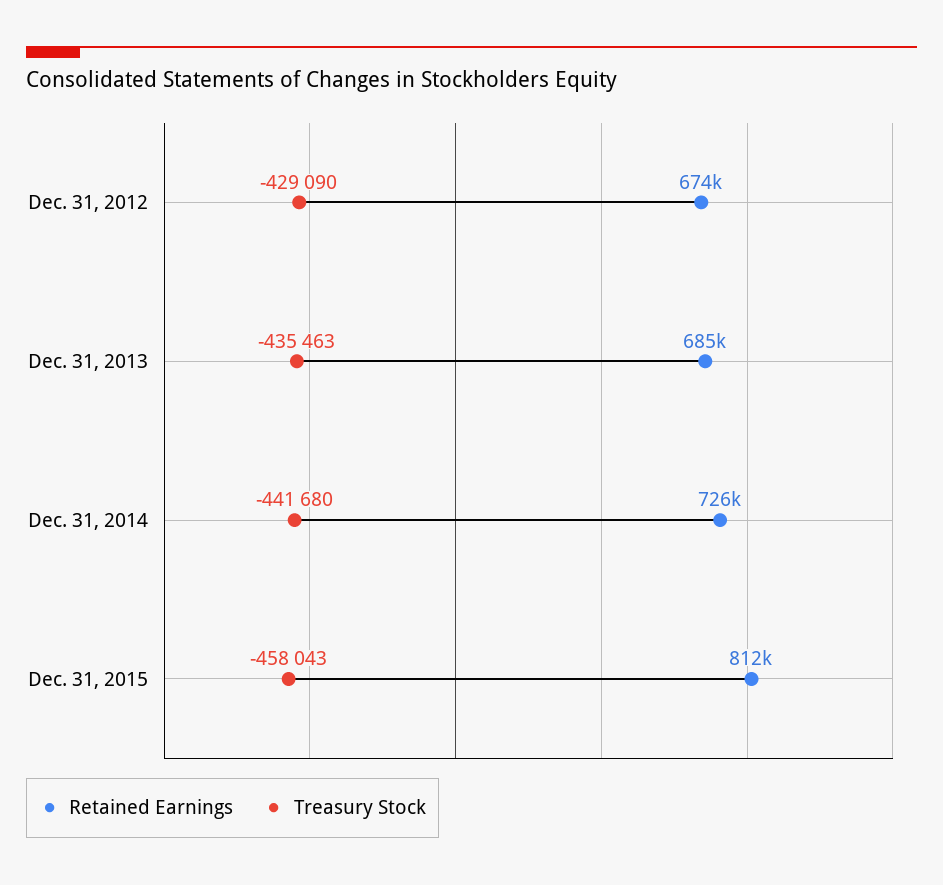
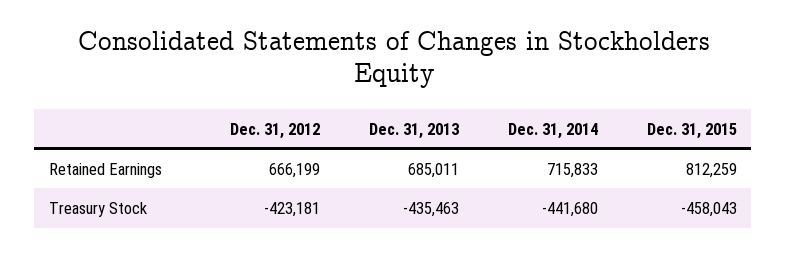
Retained Earnings, Dec. 31, 2012: 674000 -> 666199
Treasury Stock, Dec. 31, 2012: -429090 -> -423181
Retained Earnings, Dec. 31, 2014: 726000 -> 715833

